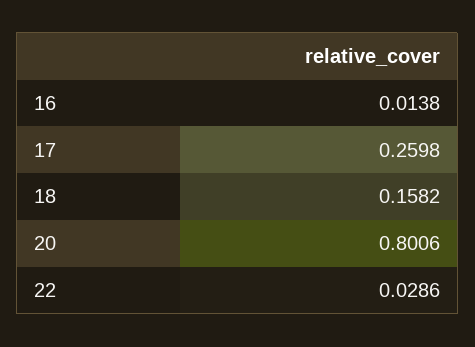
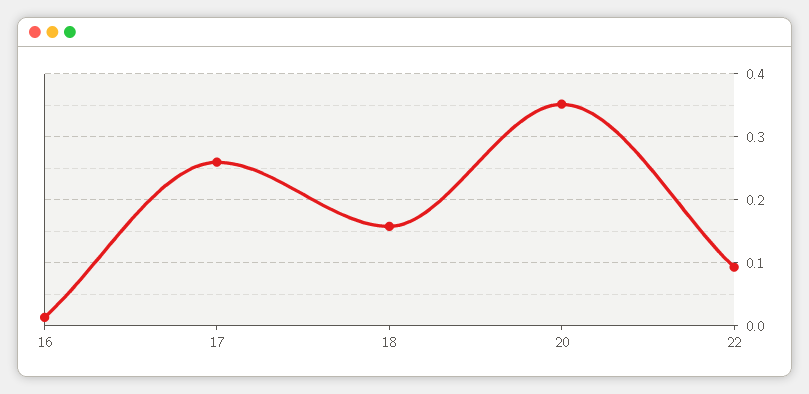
20: 0.8006 -> 0.35
22: 0.0286 -> 0.09

